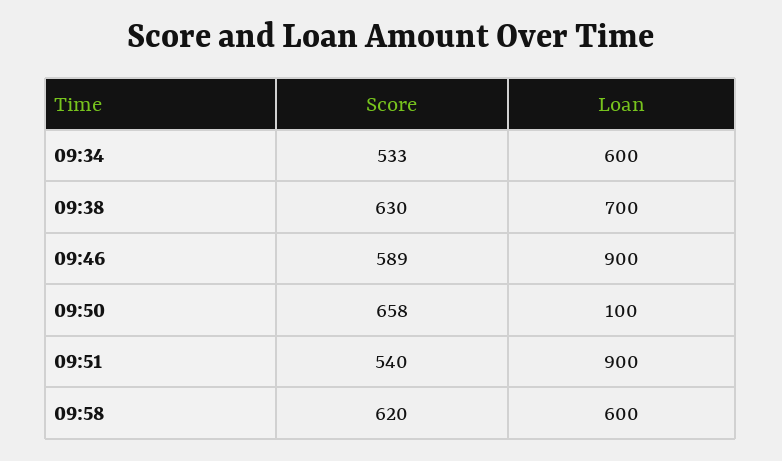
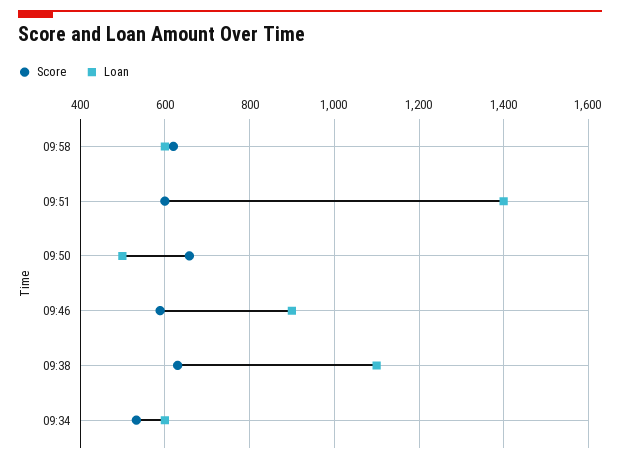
Loan, 09:38: 700 -> 1100
Loan, 09:50: 100 -> 500
Score, 09:51: 540 -> 600
Loan, 09:51: 900 -> 1400

